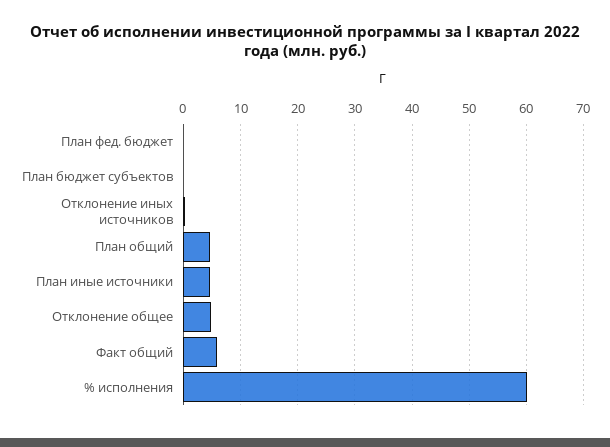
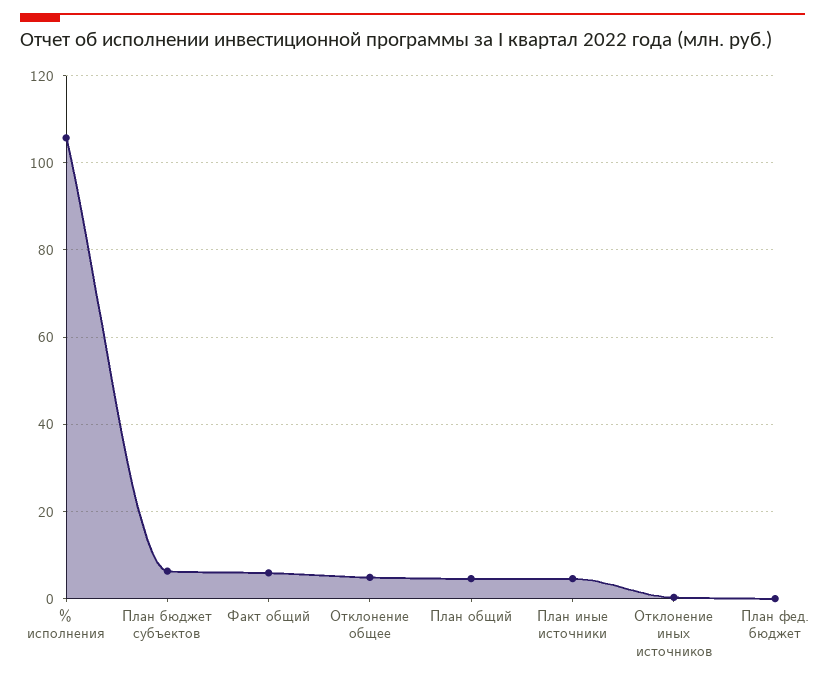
План бюджет субъектов: 0 -> 6
% исполнения: 60 -> 106

